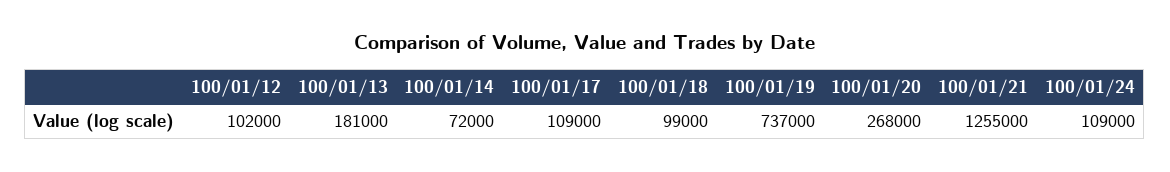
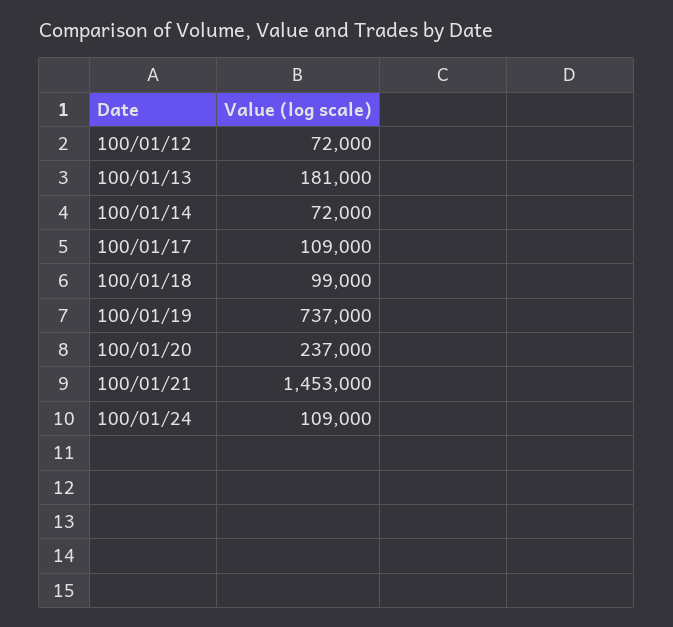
100/01/12: 102000 -> 72000
100/01/20: 268000 -> 237000
100/01/21: 1255000 -> 1453000

